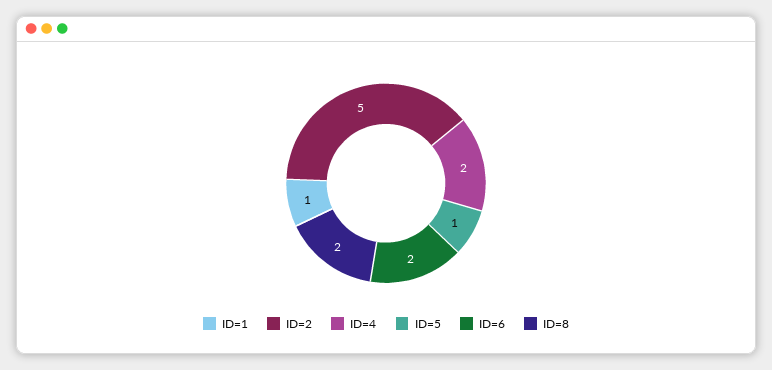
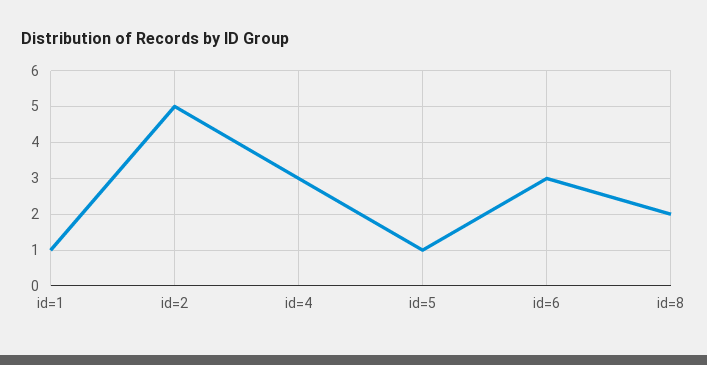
ID=4: 2 -> 3
ID=6: 2 -> 3

